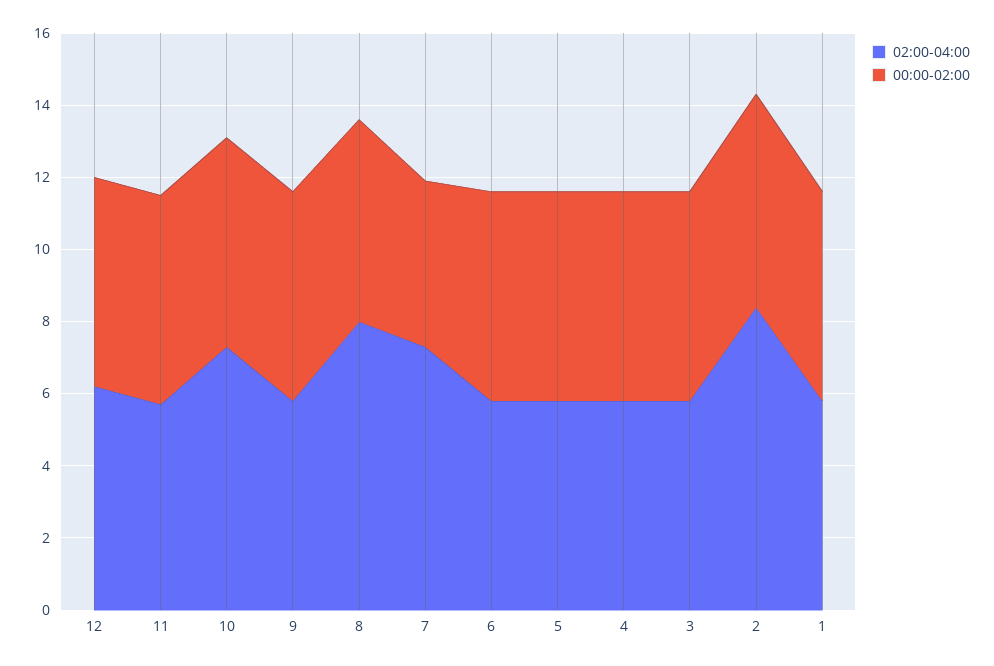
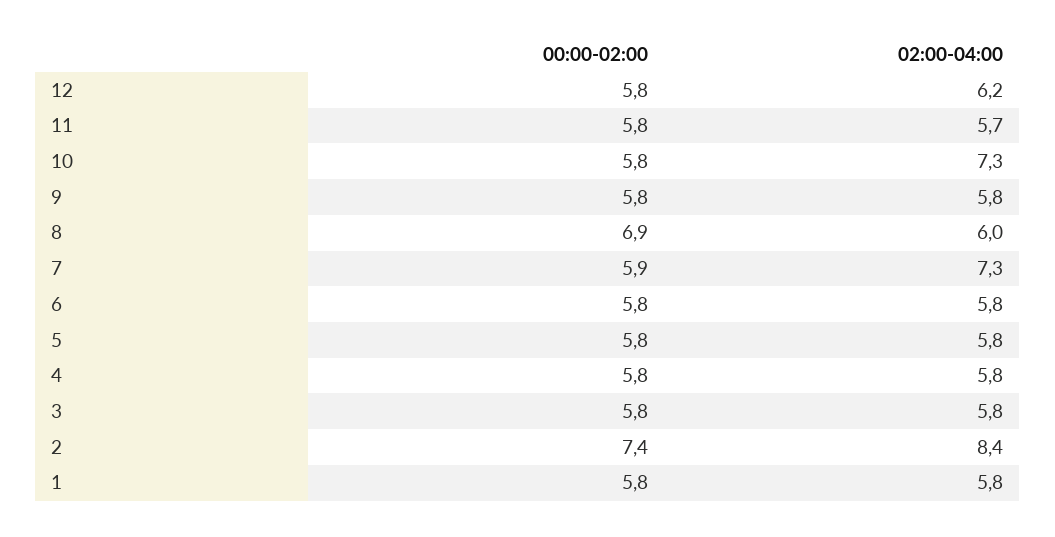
02:00-04:00, 8: 8 -> 6
00:00-02:00, 8: 5.5 -> 6.9
00:00-02:00, 7: 4.5 -> 5.9
00:00-02:00, 2: 6 -> 7.4

